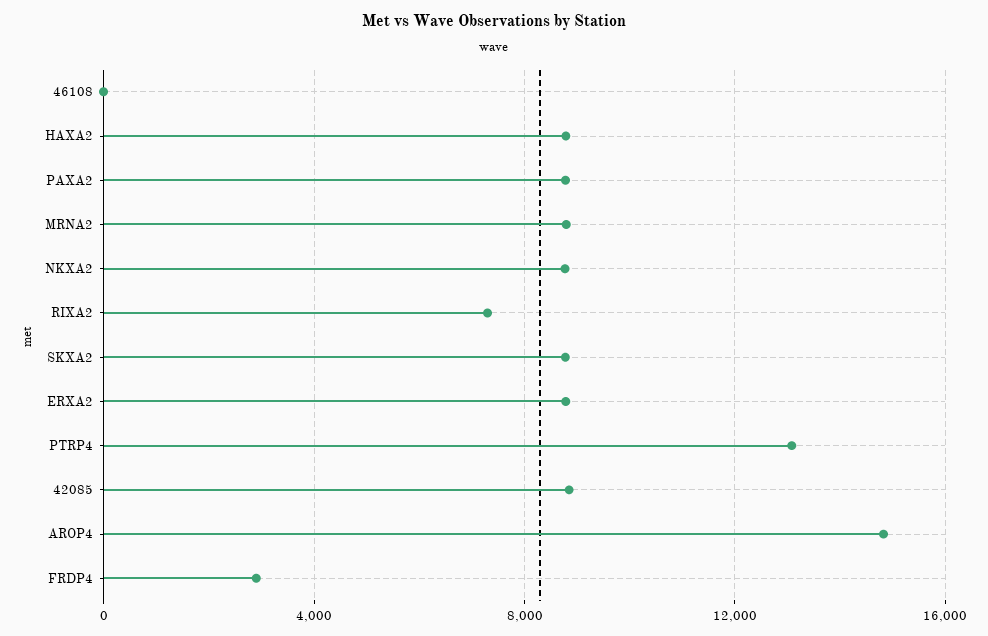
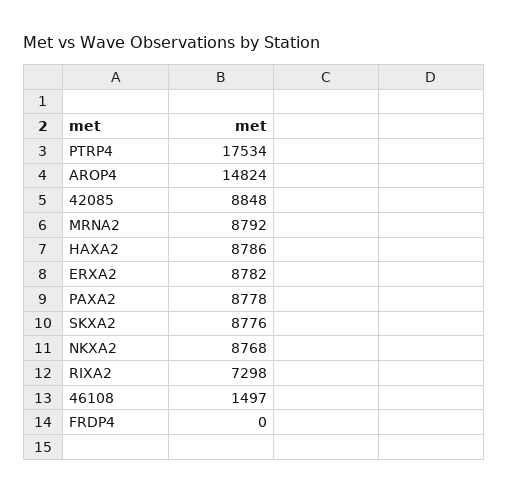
46108: 0 -> 1497
PTRP4: 13000 -> 17534
FRDP4: 3000 -> 0

